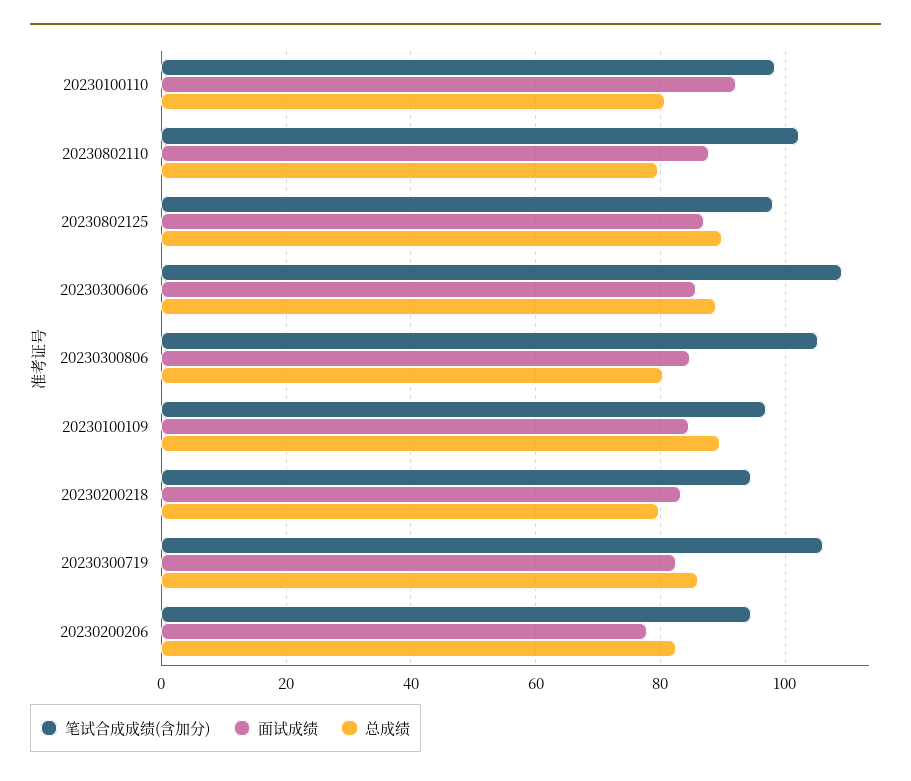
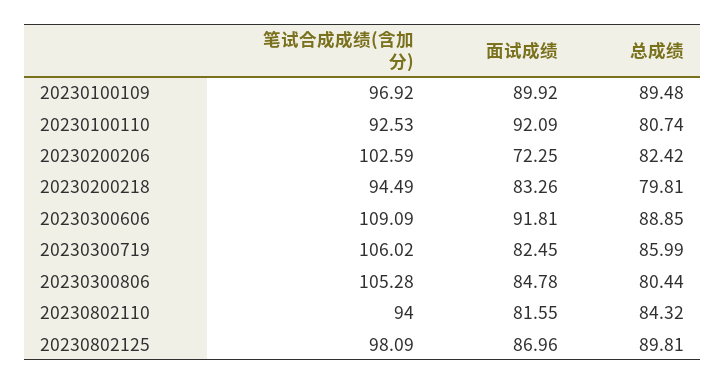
笔试合成成绩(含加分), 20230100110: 98 -> 92.53
笔试合成成绩(含加分), 20230802110: 102 -> 94
面试成绩, 20230802110: 88 -> 81.55
总成绩, 20230802110: 80 -> 84.32
面试成绩, 20230300606: 86 -> 91.81
面试成绩, 20230100109: 84 -> 89.92
笔试合成成绩(含加分), 20230200206: 94 -> 102.59
面试成绩, 20230200206: 78 -> 72.25

